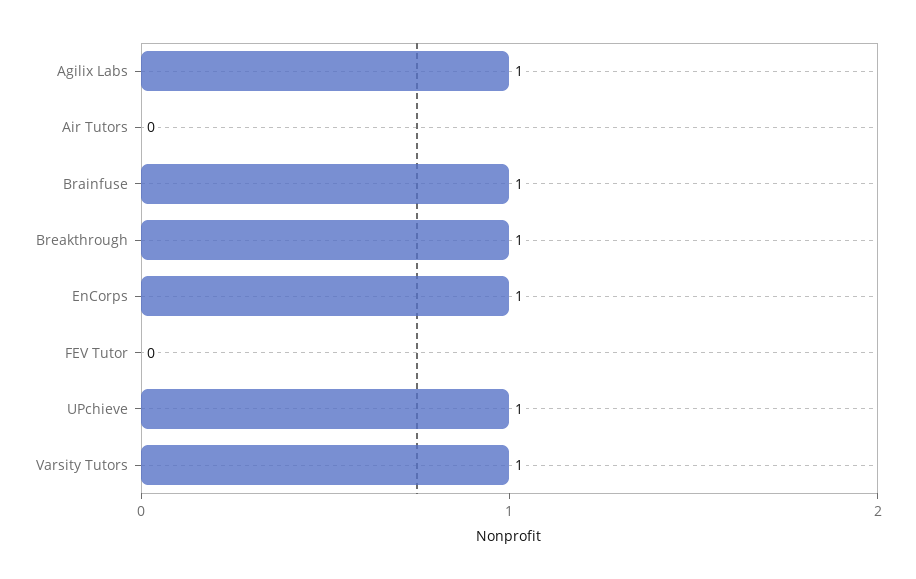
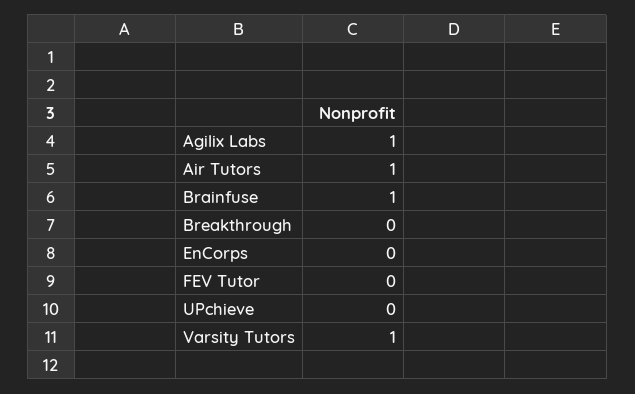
Air Tutors: 0 -> 1
Breakthrough: 1 -> 0
EnCorps: 1 -> 0
UPchieve: 1 -> 0

